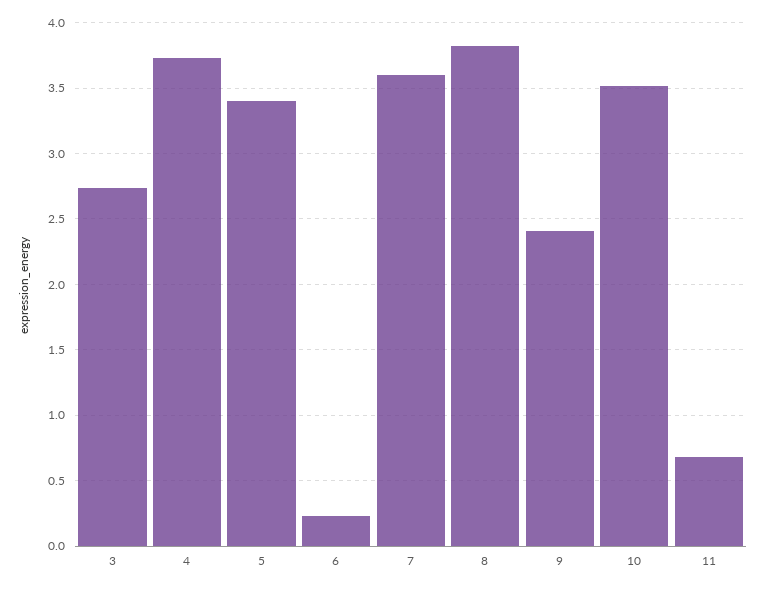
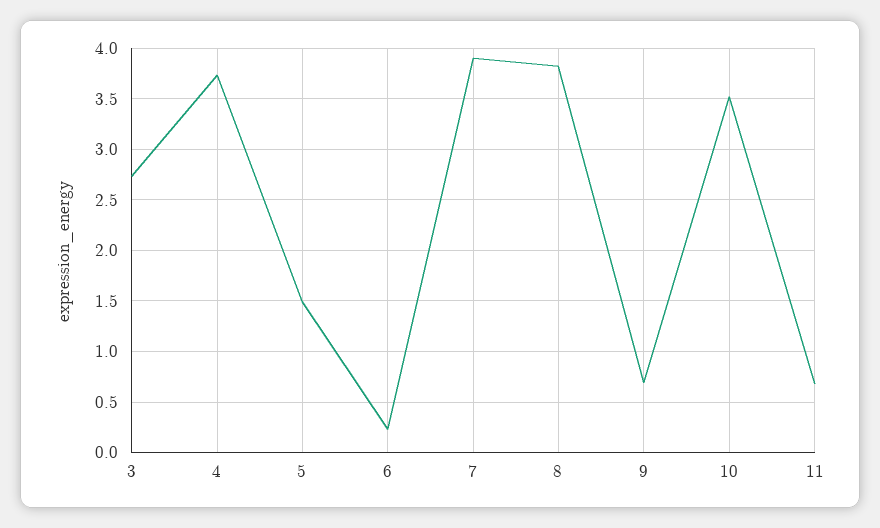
5: 3.4 -> 1.5
7: 3.6 -> 3.9
9: 2.4 -> 0.7

